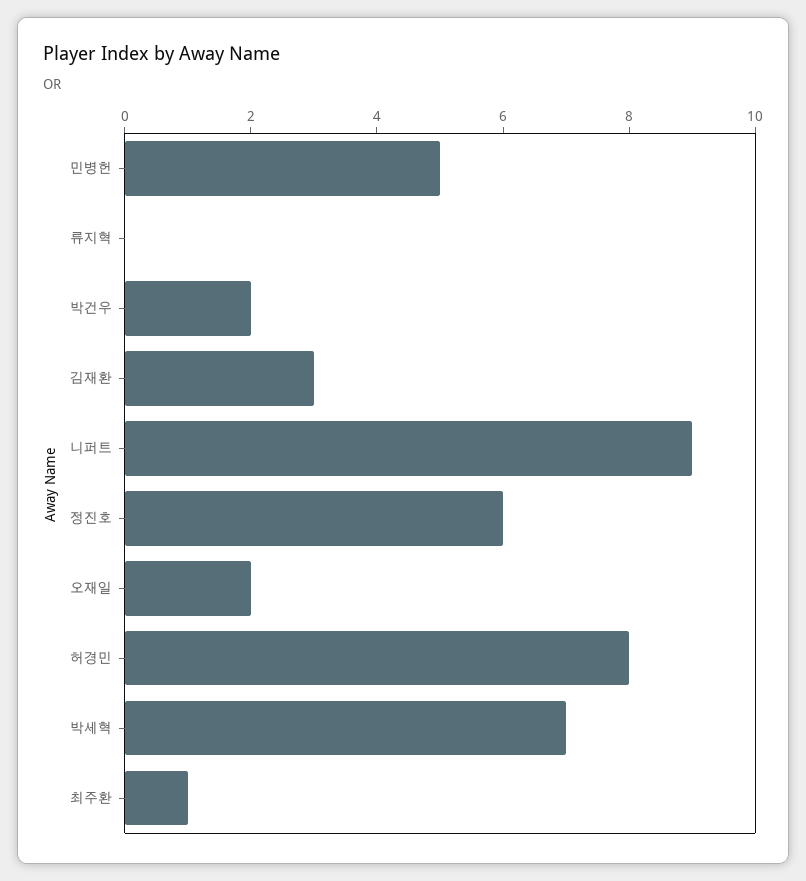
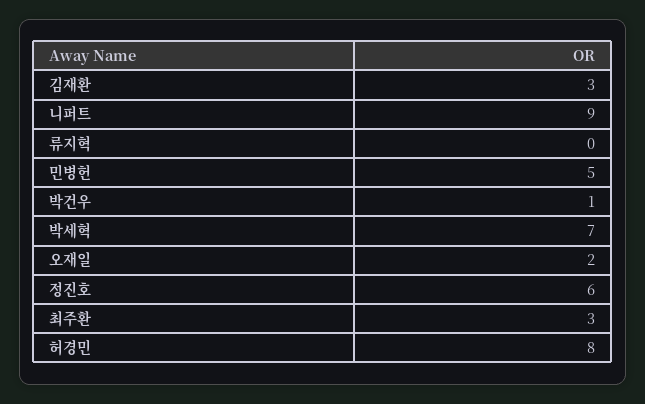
박건우: 2 -> 1
최주환: 1 -> 3

